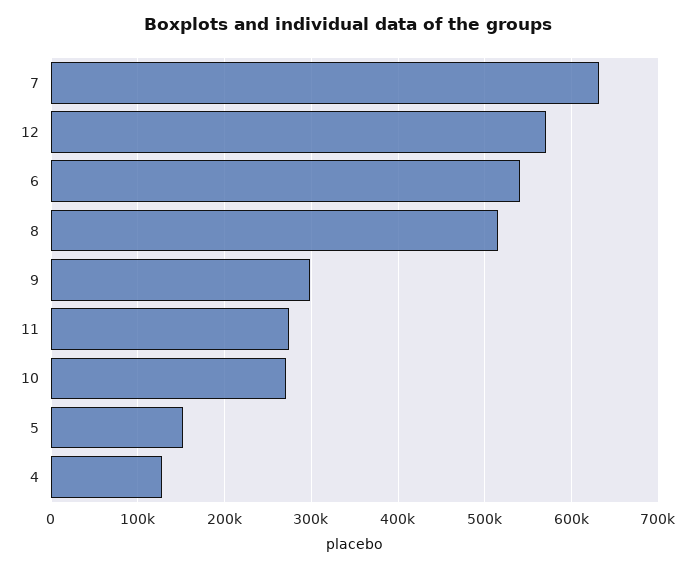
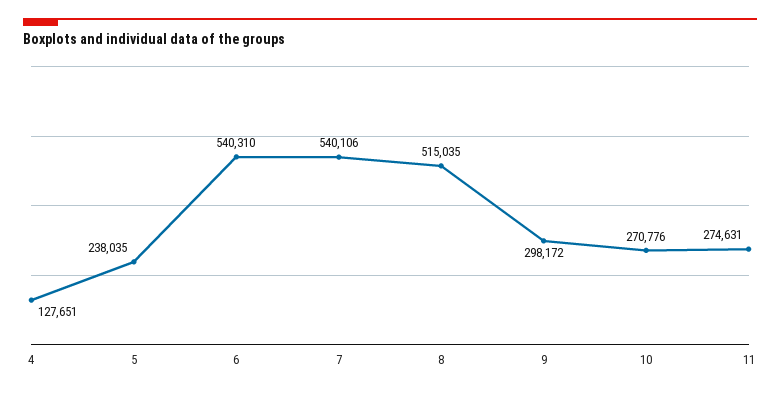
7: 630000 -> 540106
12: 570000 -> none
5: 150000 -> 238035

